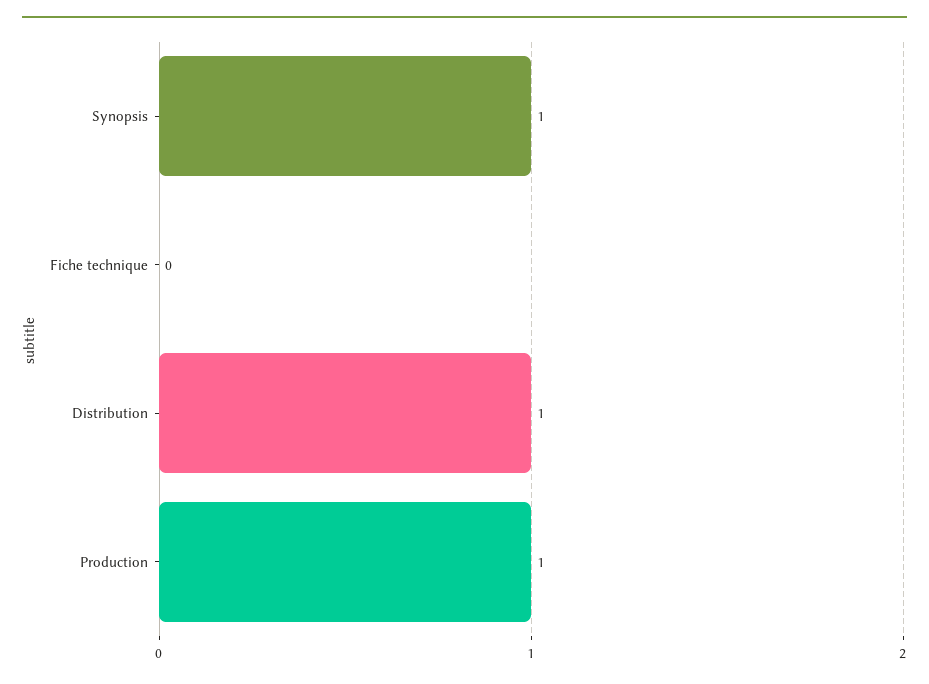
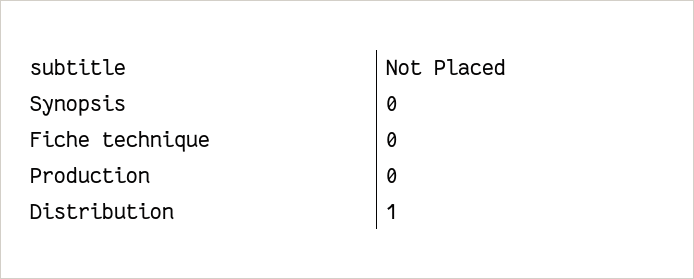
Synopsis: 1 -> 0
Production: 1 -> 0

